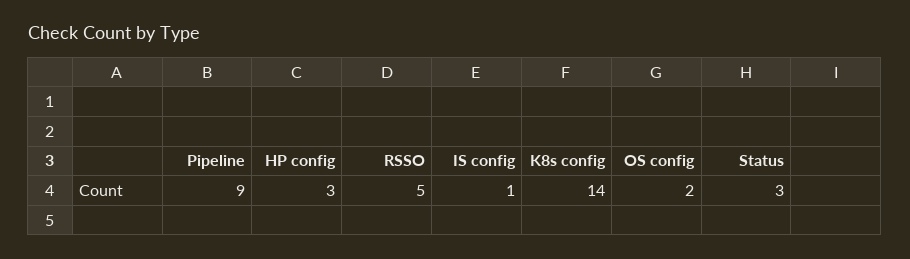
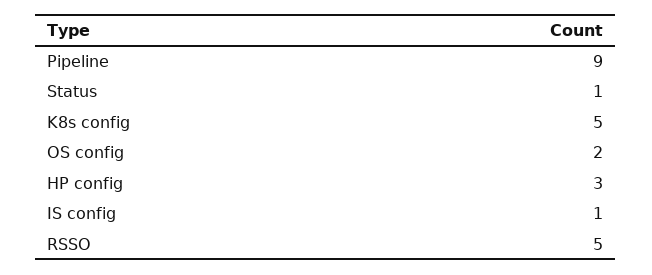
K8s config: 14 -> 5
Status: 3 -> 1

